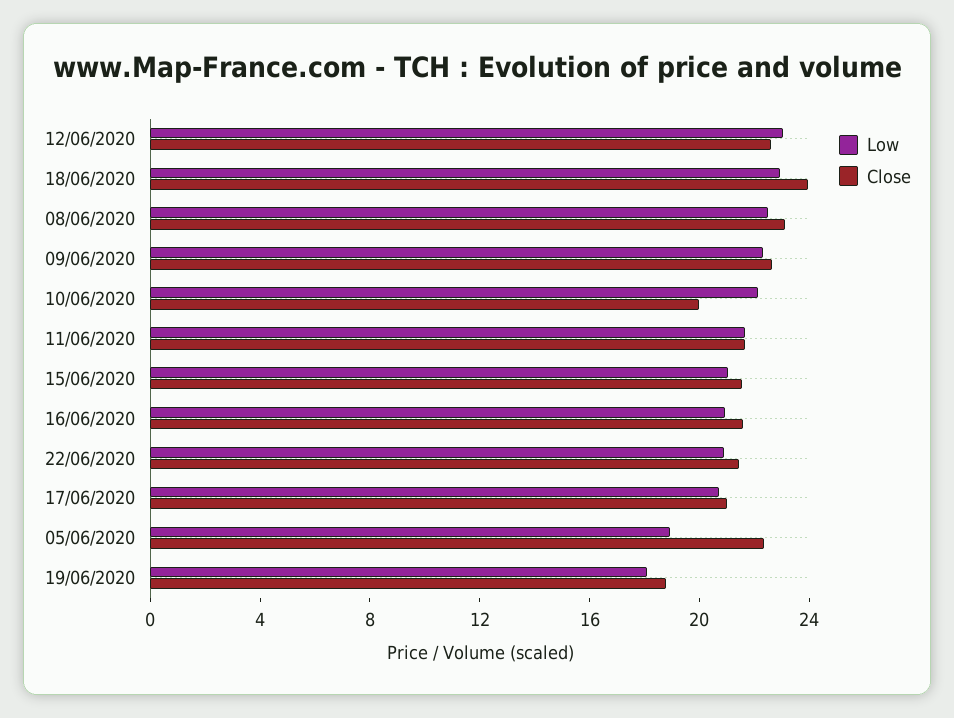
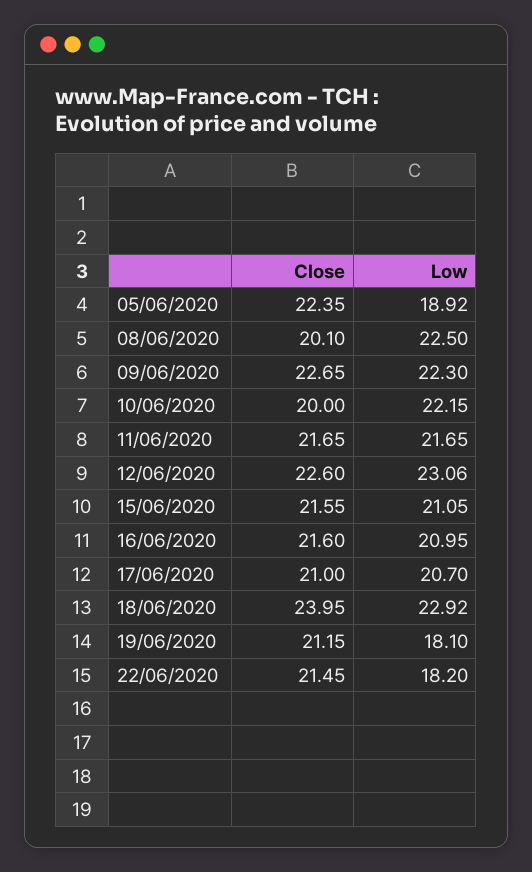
Close, 08/06/2020: 23 -> 20.1
Low, 22/06/2020: 21 -> 18.2
Close, 19/06/2020: 19 -> 21.15

